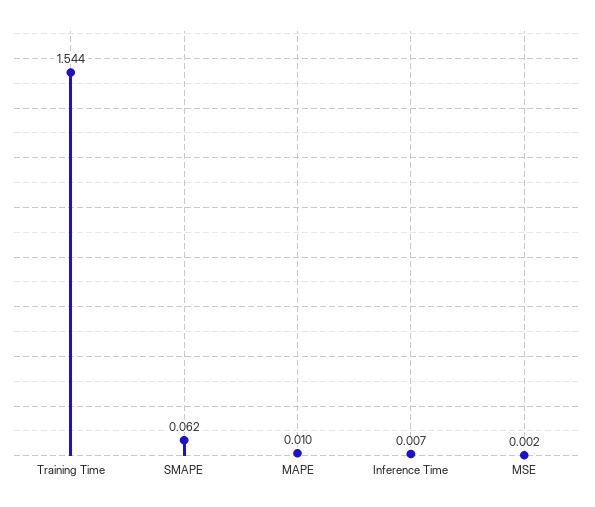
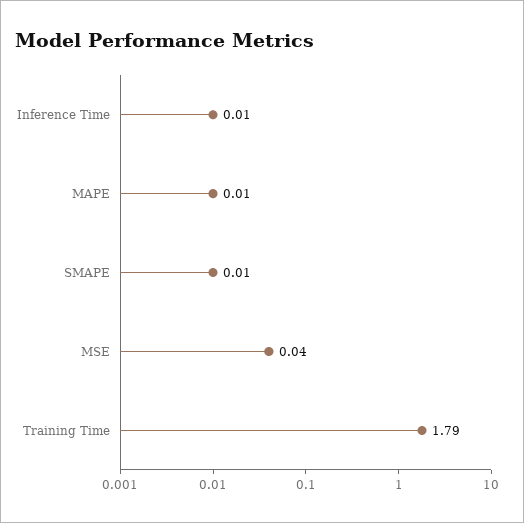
Training Time: 1.544 -> 1.79
SMAPE: 0.062 -> 0.01
MSE: 0.002 -> 0.04

